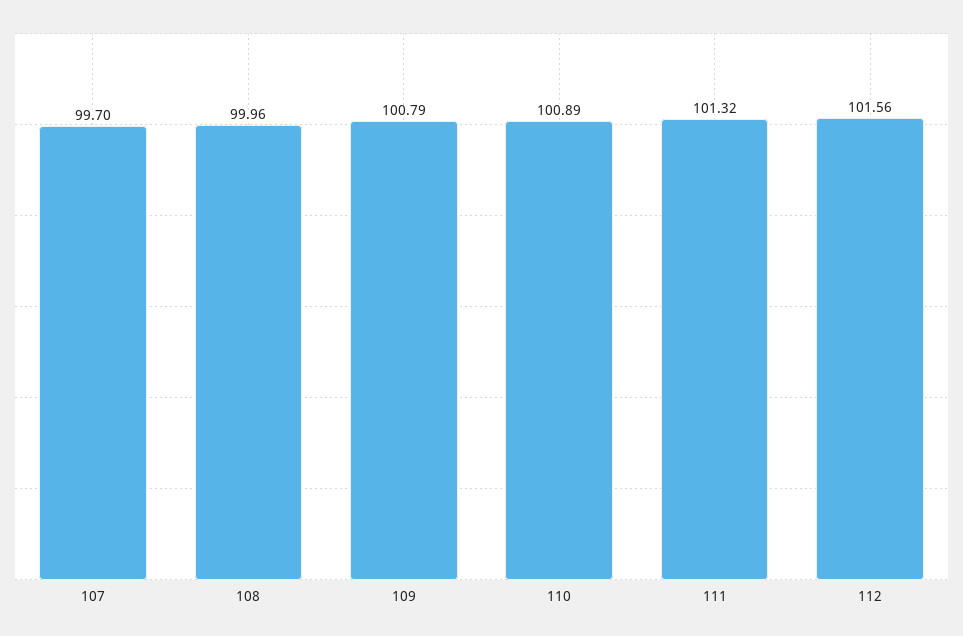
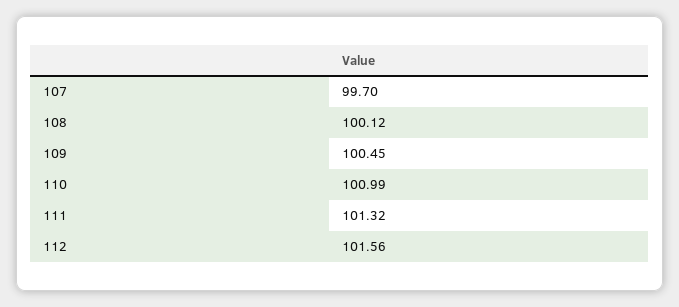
108: 99.96 -> 100.12
109: 100.79 -> 100.45
110: 100.89 -> 100.99

